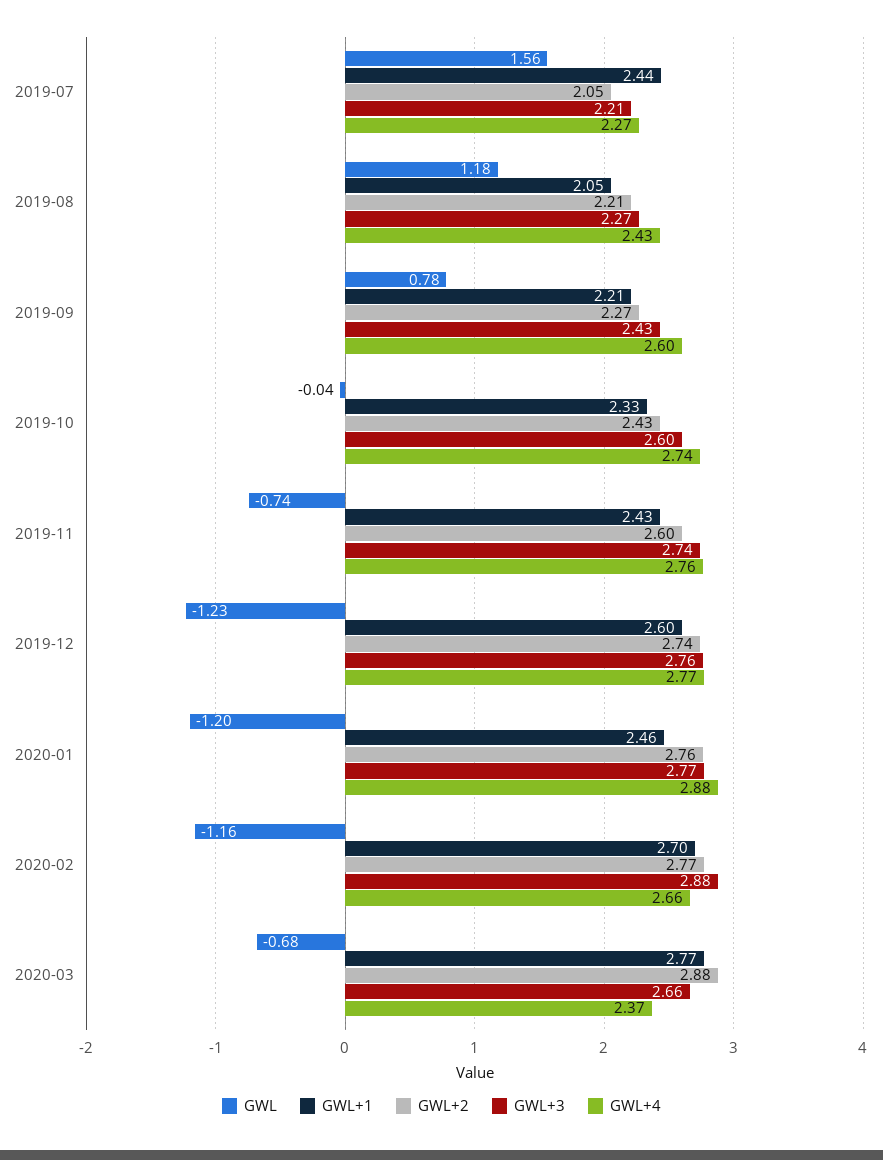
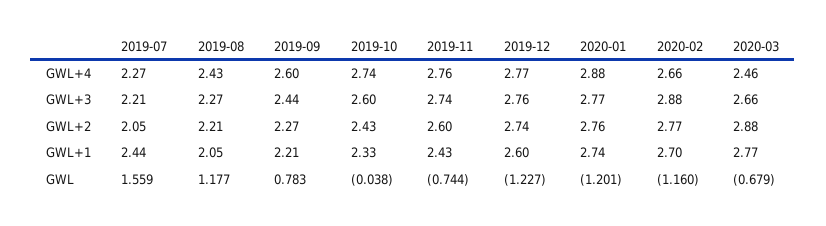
GWL+3, 2019-09: 2.43 -> 2.44
GWL+1, 2020-01: 2.46 -> 2.74
GWL+4, 2020-03: 2.37 -> 2.46

